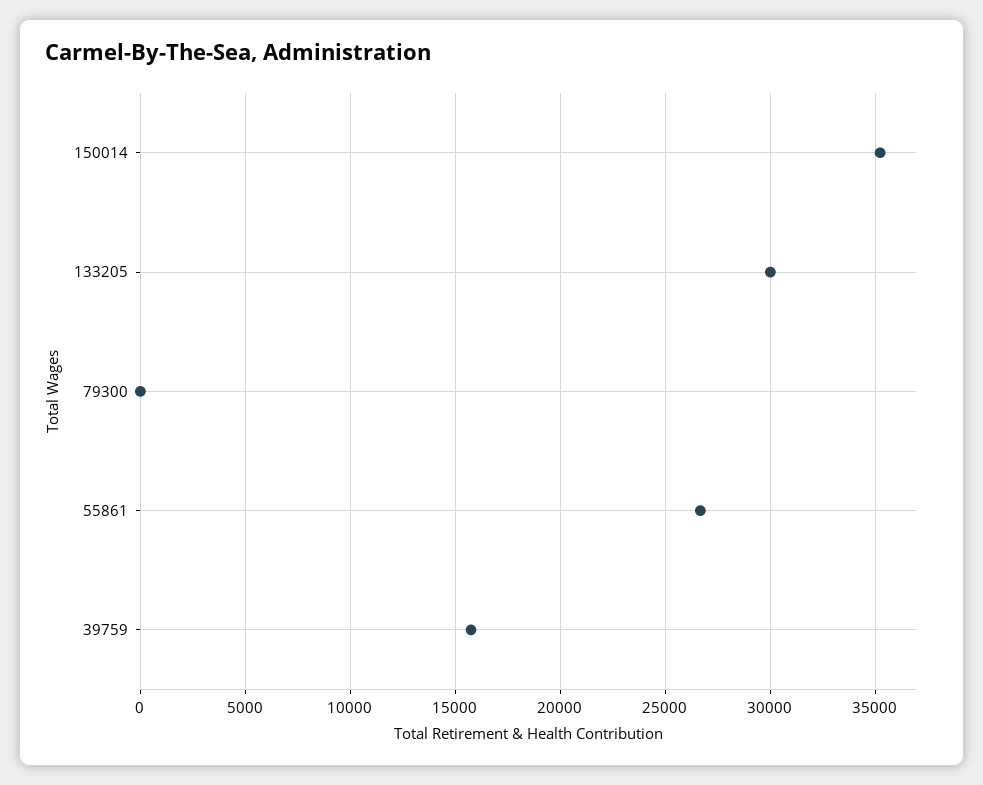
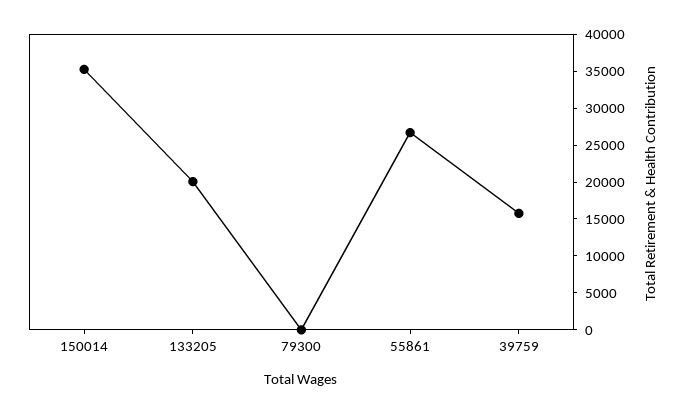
133205: 30000 -> 20000

